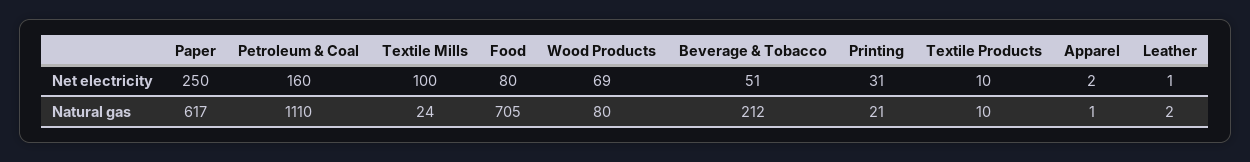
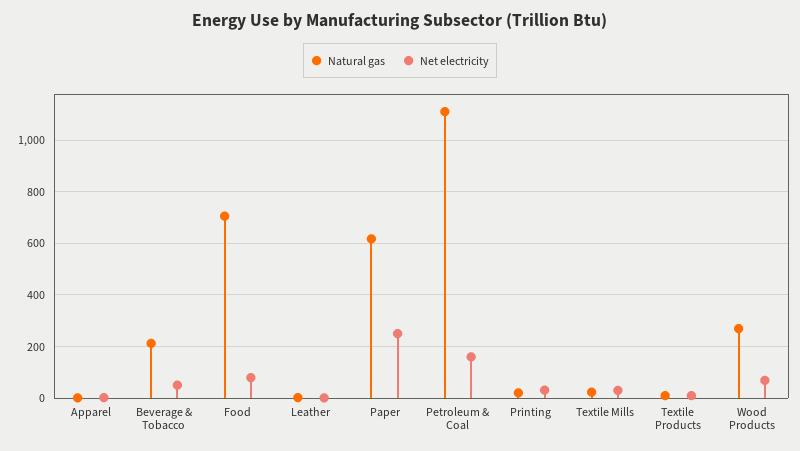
Net electricity, Textile Mills: 100 -> 25
Natural gas, Wood Products: 80 -> 275

